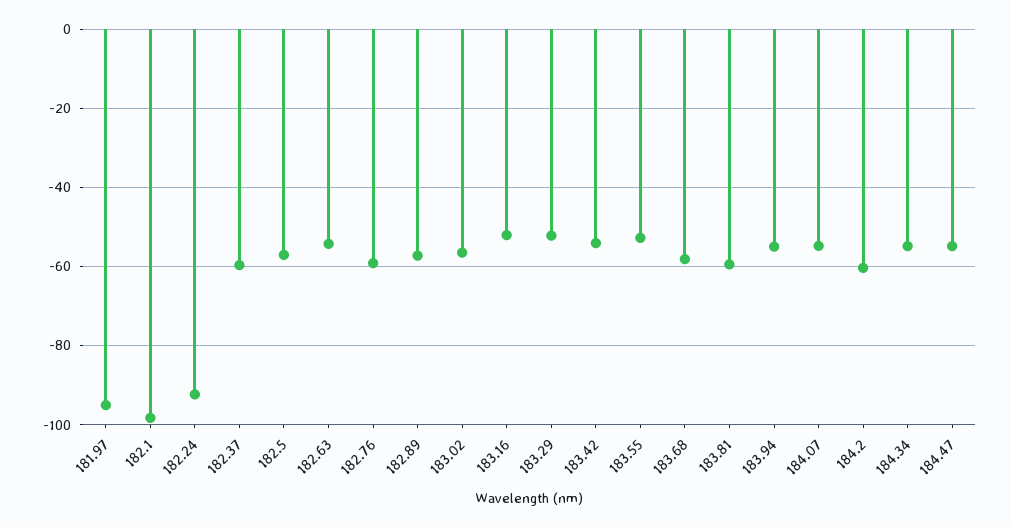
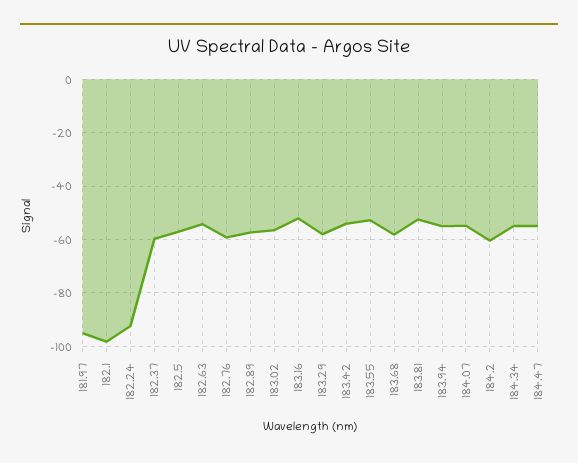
183.29: -52 -> -57.5
183.81: -60 -> -52.5

